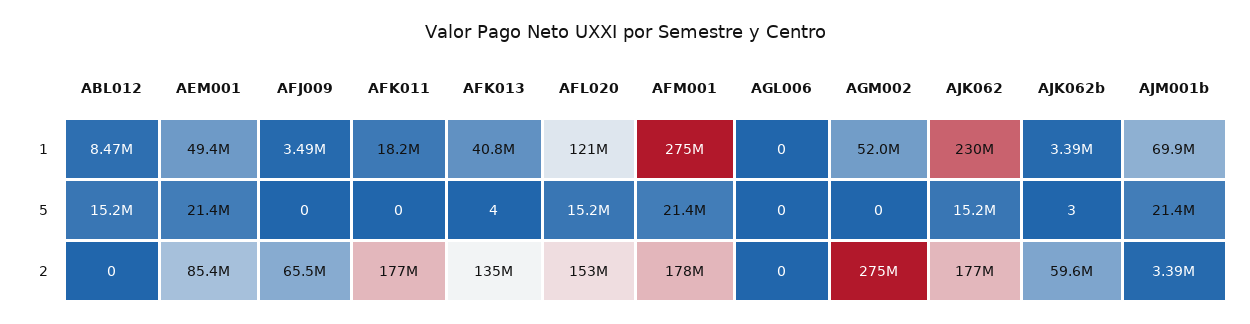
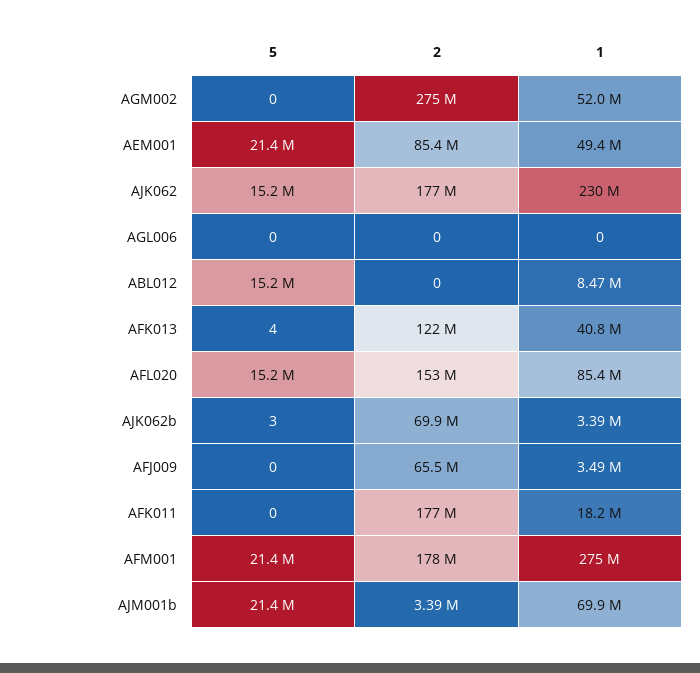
AFL020, 1: 121000000 -> 85400000
AFK013, 2: 135000000 -> 122000000
AJK062b, 2: 59600000 -> 69900000

